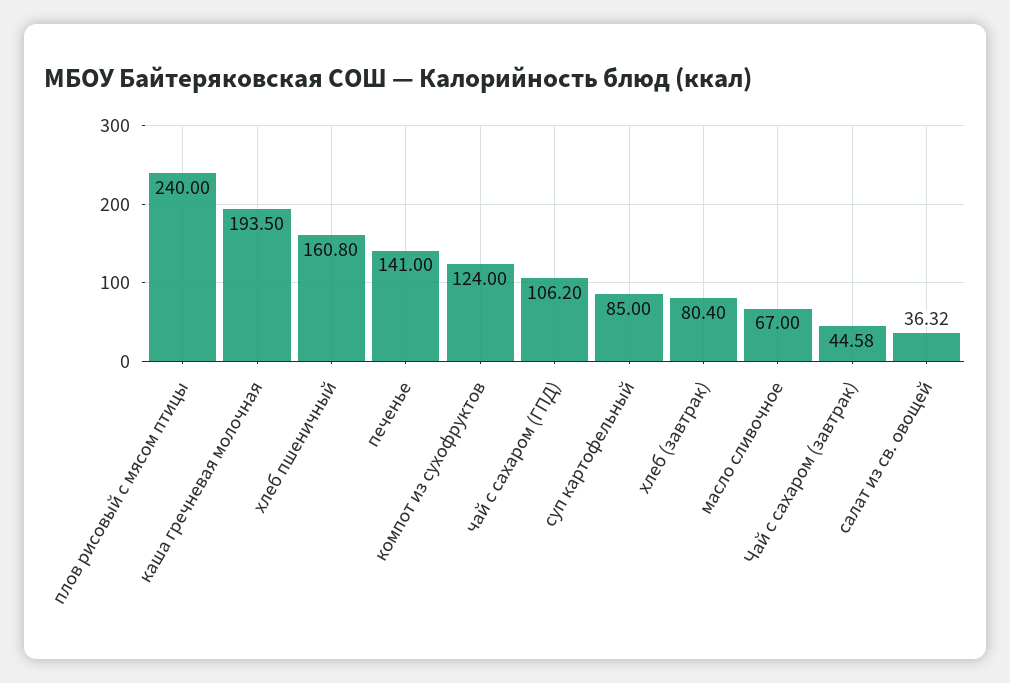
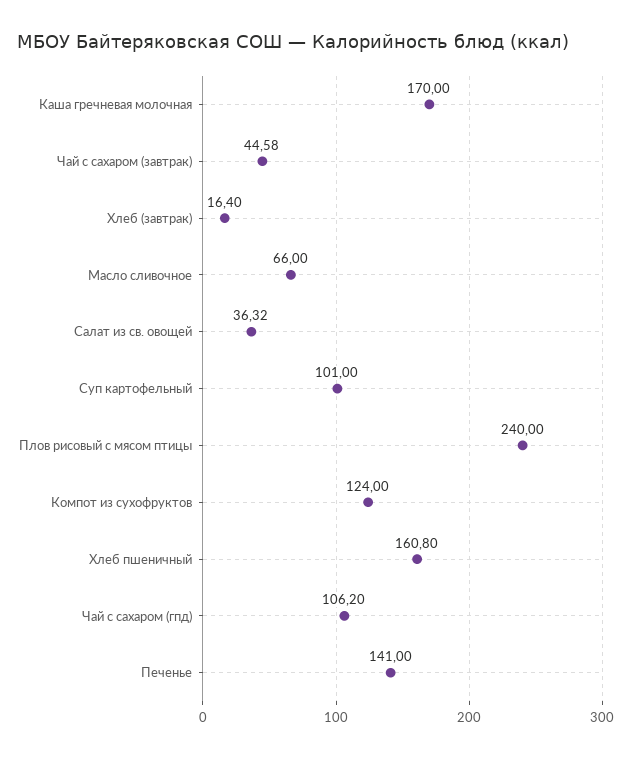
каша гречневая молочная: 193.5 -> 170
суп картофельный: 85 -> 101
хлеб (завтрак): 80.4 -> 16.4
масло сливочное: 67 -> 66

